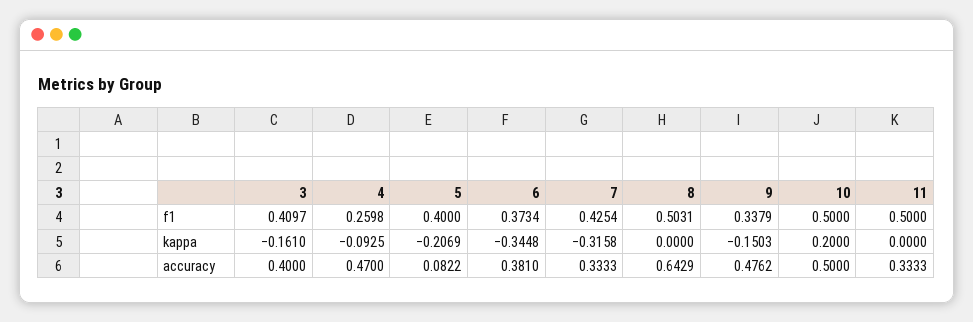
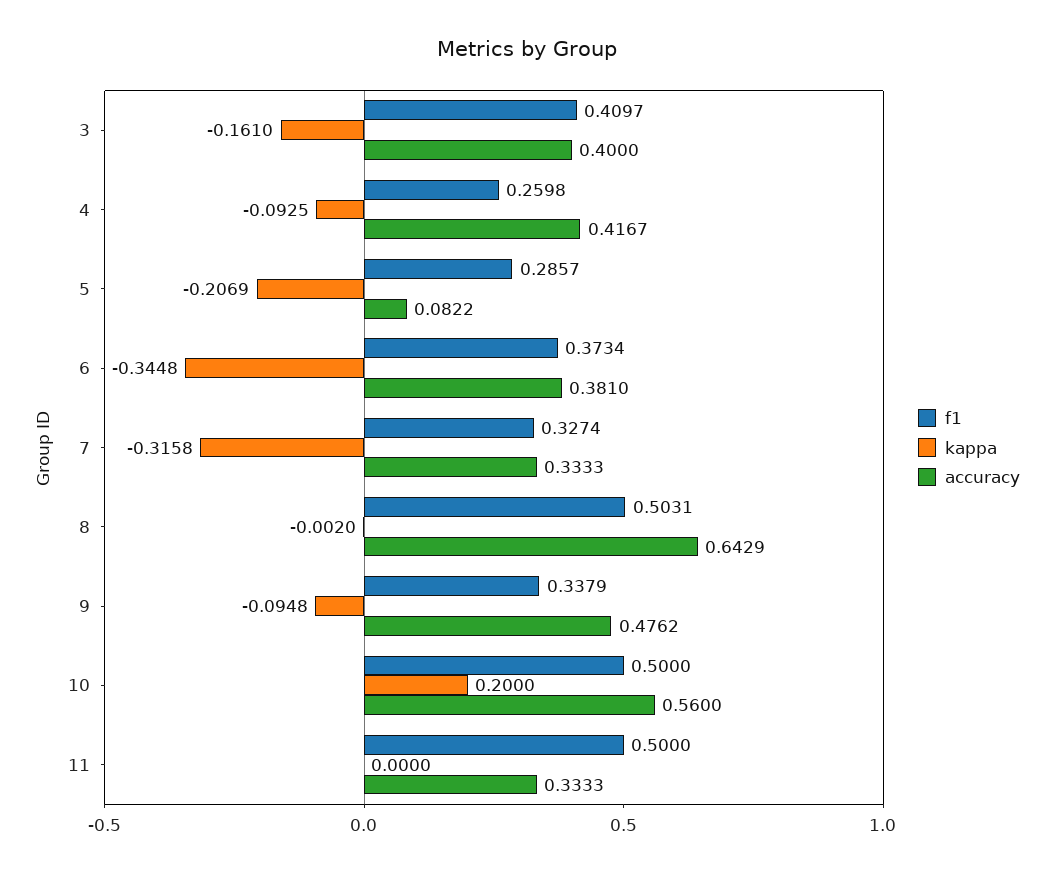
f1, 5: 0.4 -> 0.2857
f1, 7: 0.4254 -> 0.3274
kappa, 8: 0 -> -0.002
kappa, 9: -0.1503 -> -0.0948
accuracy, 4: 0.47 -> 0.4167
accuracy, 10: 0.5 -> 0.56

